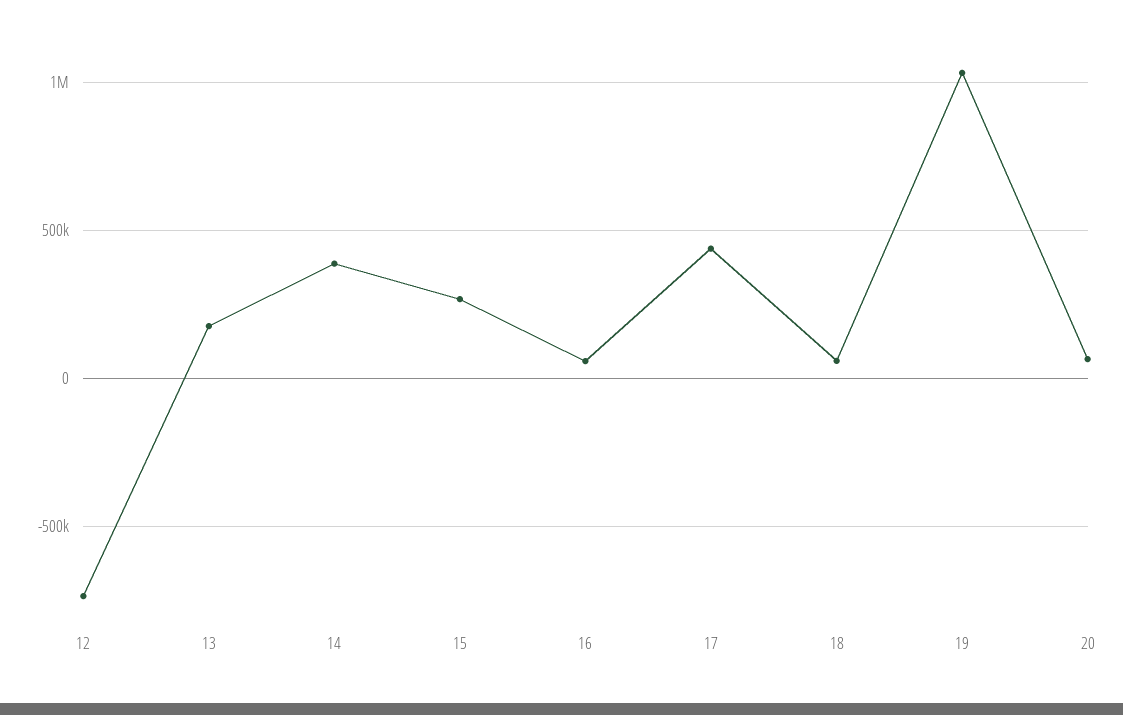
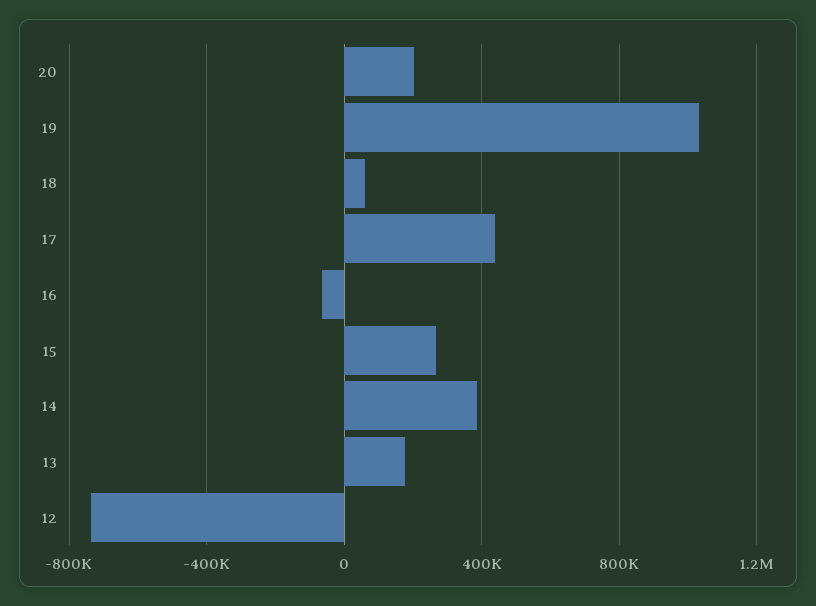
16: 50000 -> -50000
20: 50000 -> 200000

